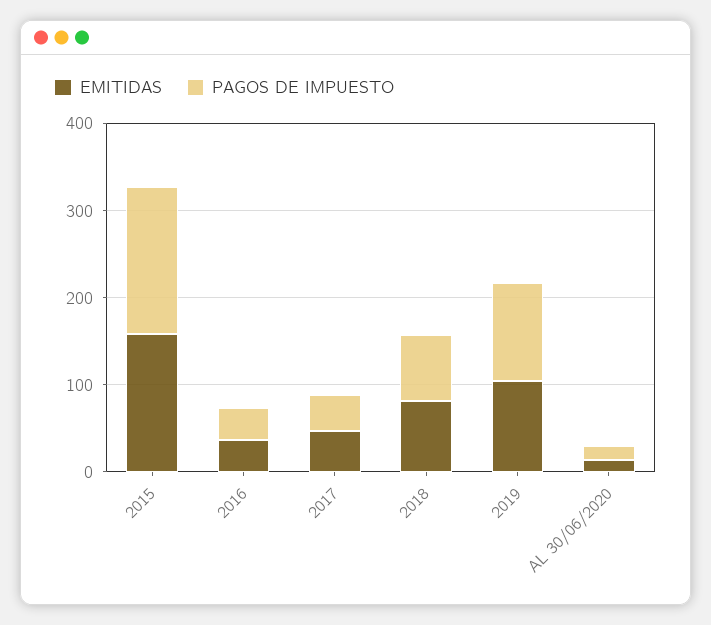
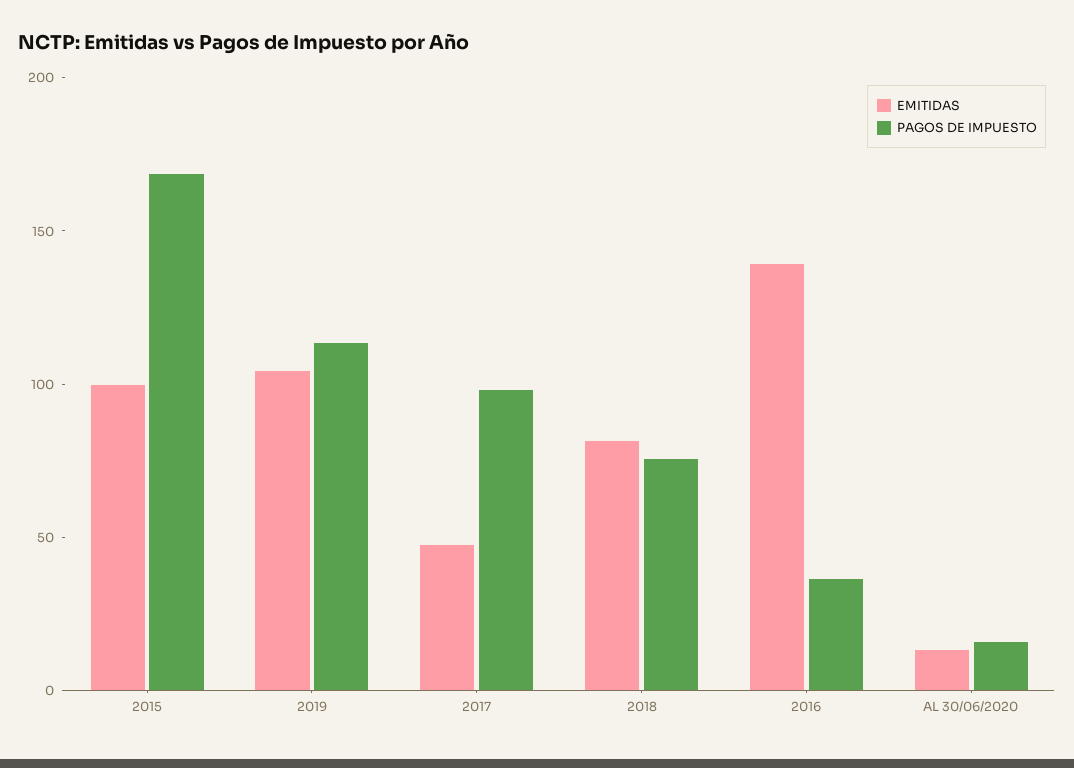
EMITIDAS, 2015: 160 -> 100
EMITIDAS, 2016: 40 -> 140
PAGOS DE IMPUESTO, 2017: 40 -> 100

